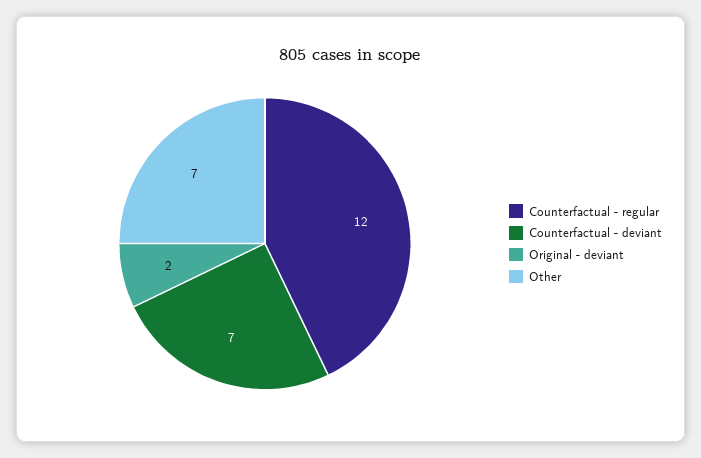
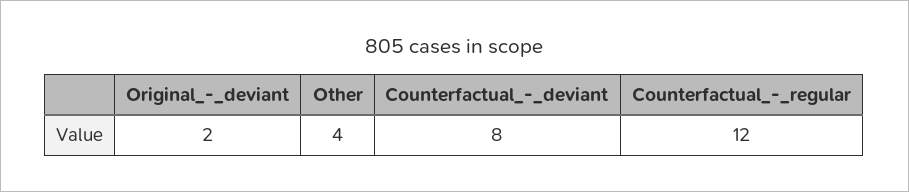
Counterfactual - deviant: 7 -> 8
Other: 7 -> 4

